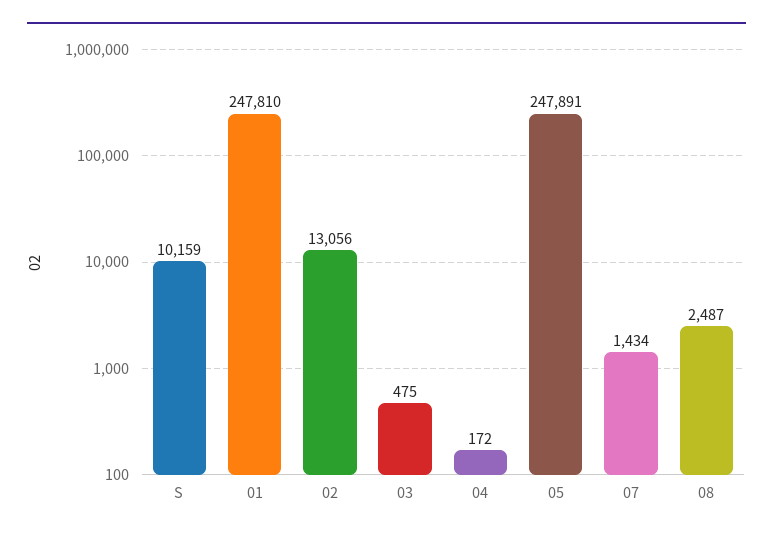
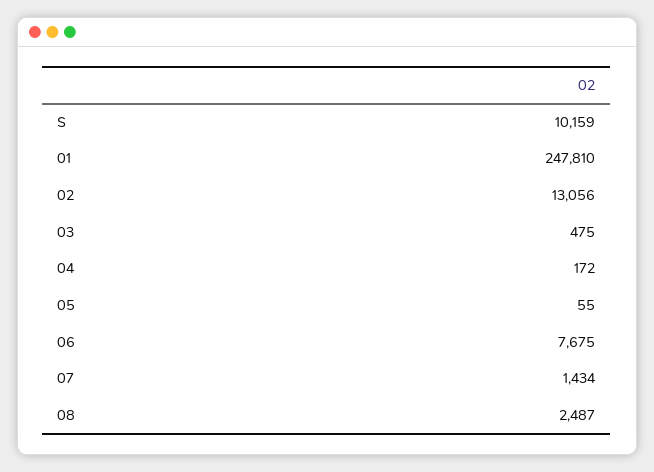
05: 247891 -> 55
06: none -> 7675

